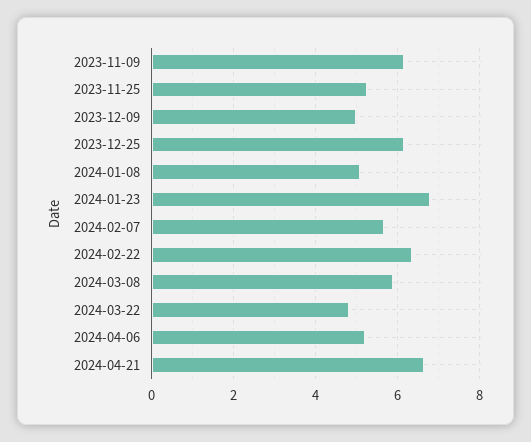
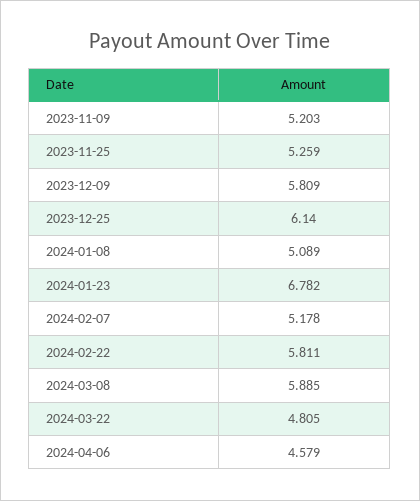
2023-11-09: 6.2 -> 5.203
2023-12-09: 5 -> 5.809
2024-02-07: 5.6 -> 5.178
2024-02-22: 6.4 -> 5.811
2024-04-06: 5.2 -> 4.579
2024-04-21: 6.6 -> none

